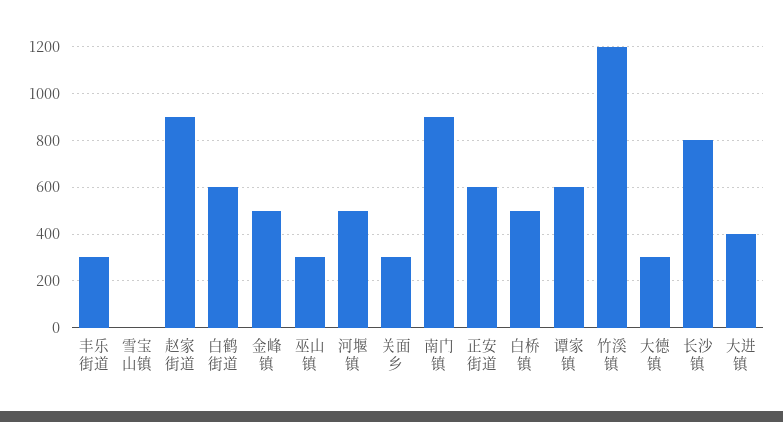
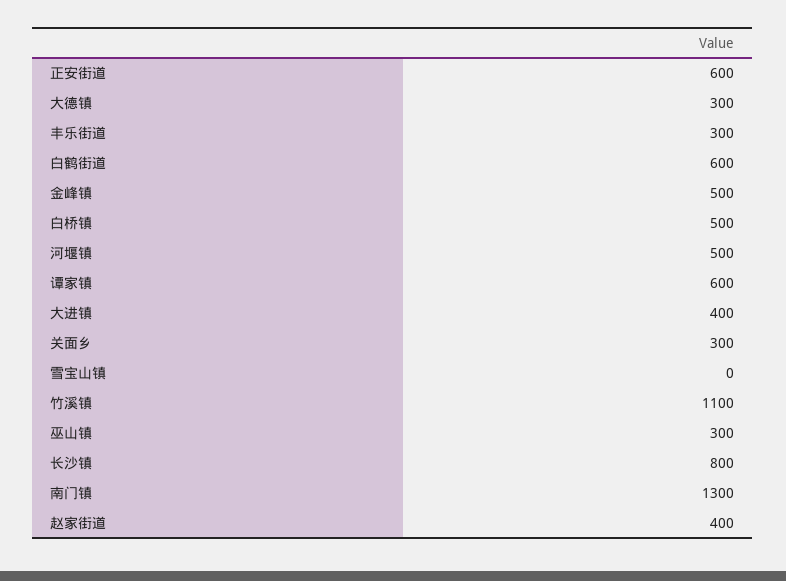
赵家街道: 900 -> 400
南门镇: 900 -> 1300
竹溪镇: 1200 -> 1100

